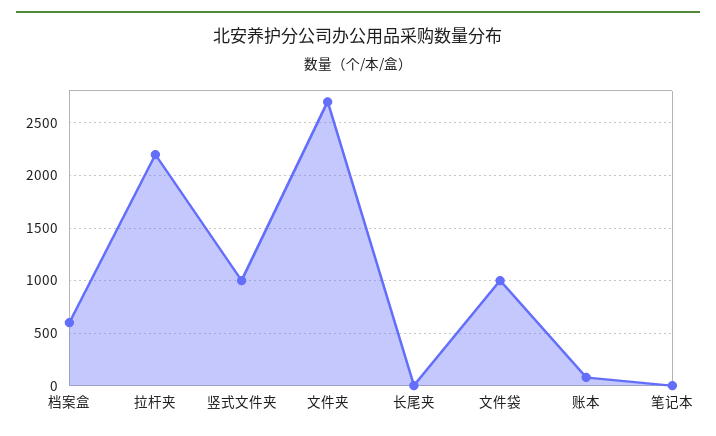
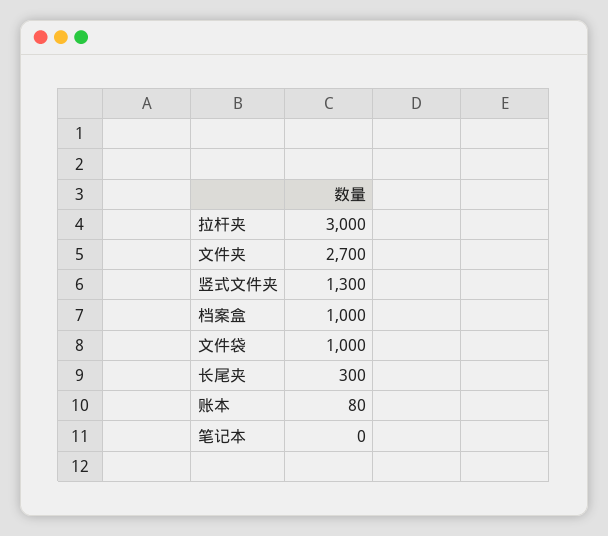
档案盒: 600 -> 1000
拉杆夹: 2200 -> 3000
竖式文件夹: 1000 -> 1300
长尾夹: 0 -> 300

